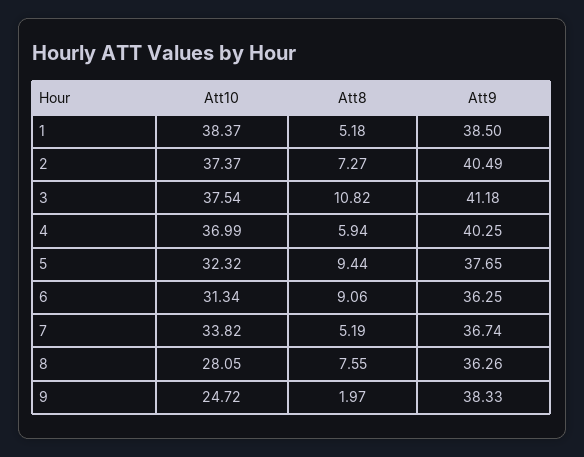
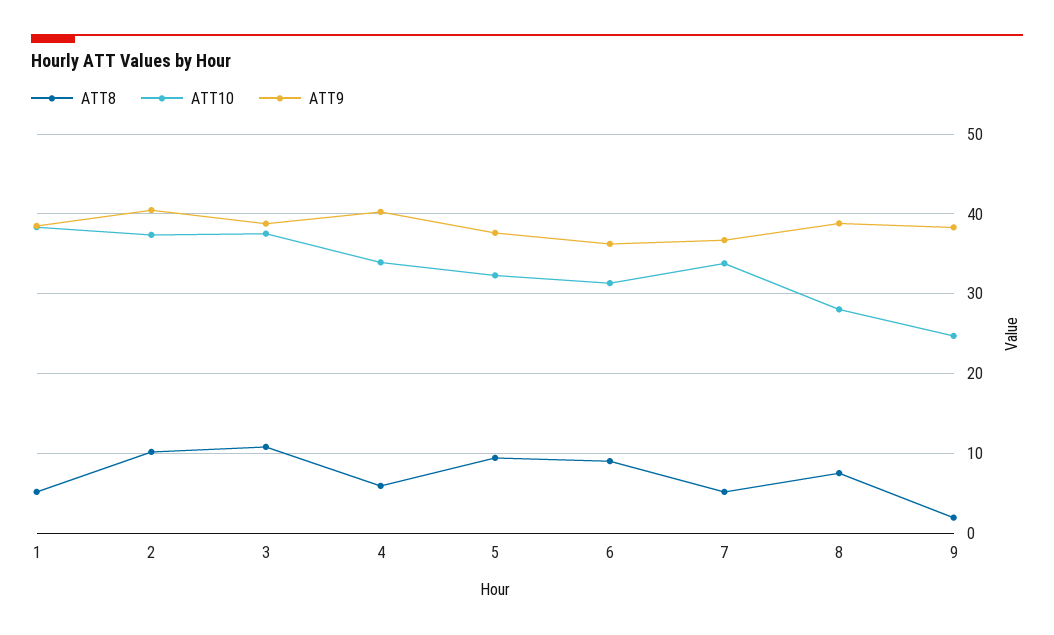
Att8, 2: 7.27 -> 10
Att9, 3: 41.18 -> 39
Att10, 4: 36.99 -> 34
Att9, 8: 36.26 -> 39

